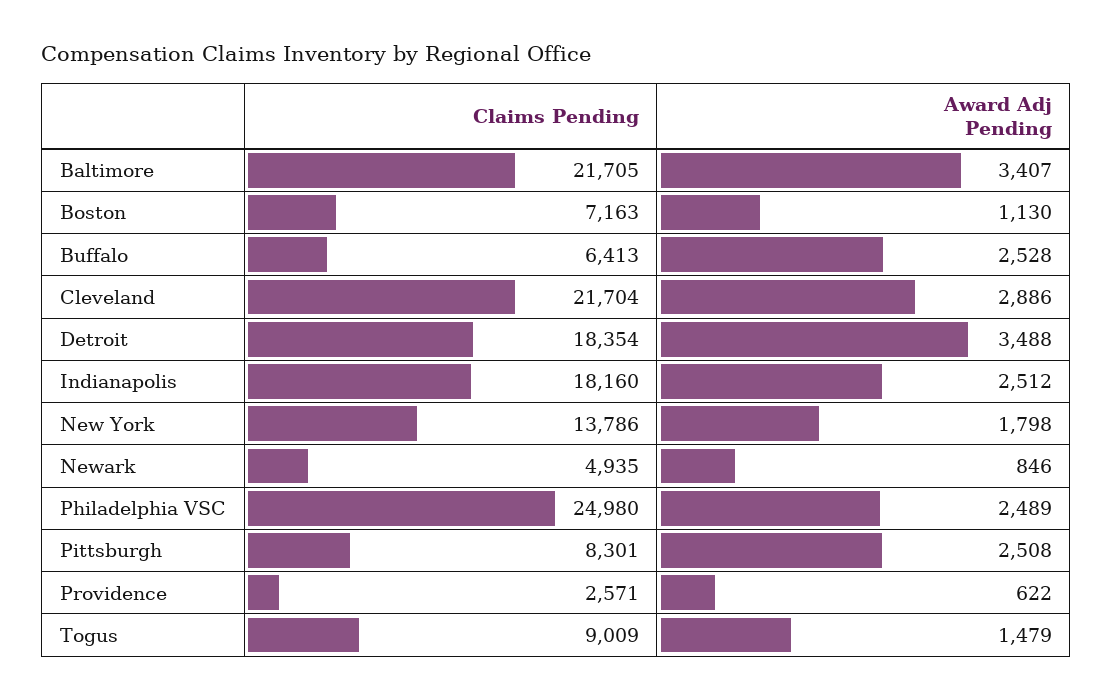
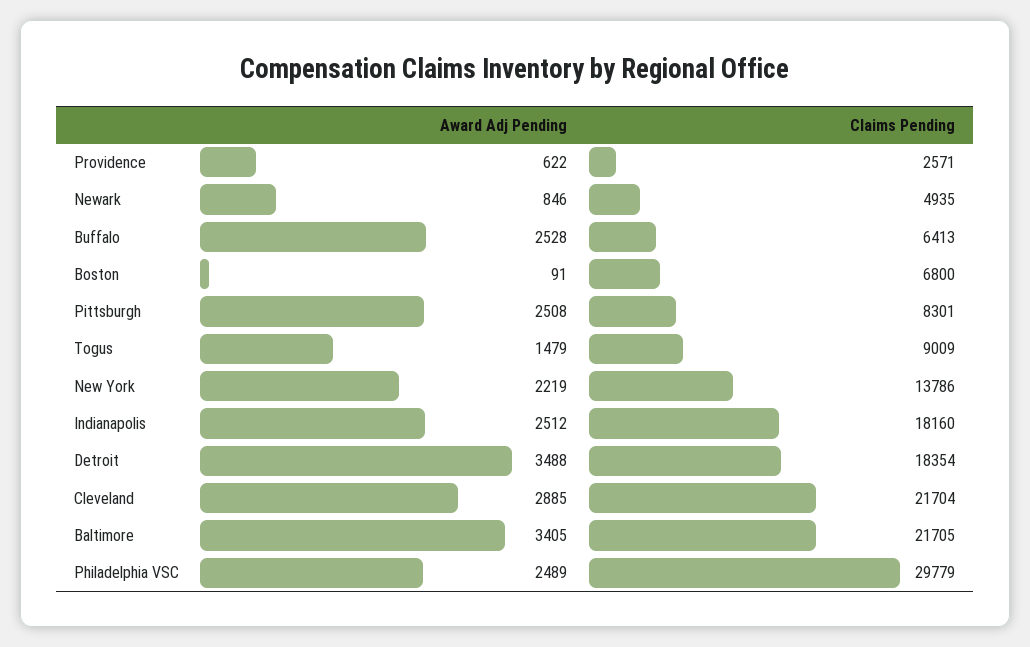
Award Adj Pending, Baltimore: 3407 -> 3405
Claims Pending, Boston: 7163 -> 6800
Award Adj Pending, Boston: 1130 -> 91
Award Adj Pending, Cleveland: 2886 -> 2885
Award Adj Pending, New York: 1798 -> 2219
Claims Pending, Philadelphia VSC: 24980 -> 29779

